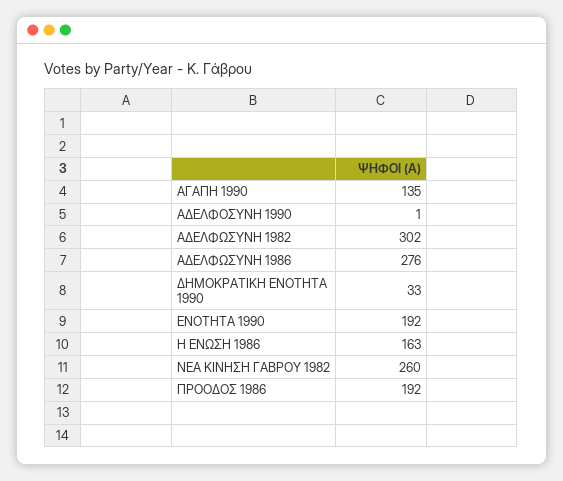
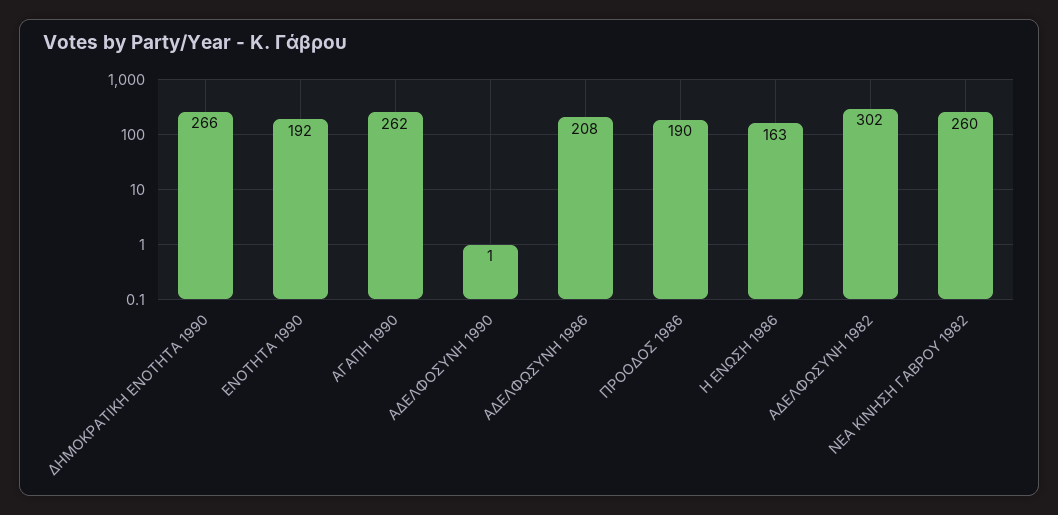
ΑΓΑΠΗ 1990: 135 -> 262
ΑΔΕΛΦΩΣΥΝΗ 1986: 276 -> 208
ΔΗΜΟΚΡΑΤΙΚΗ ΕΝΟΤΗΤΑ 1990: 33 -> 266
ΠΡΟΟΔΟΣ 1986: 192 -> 190

